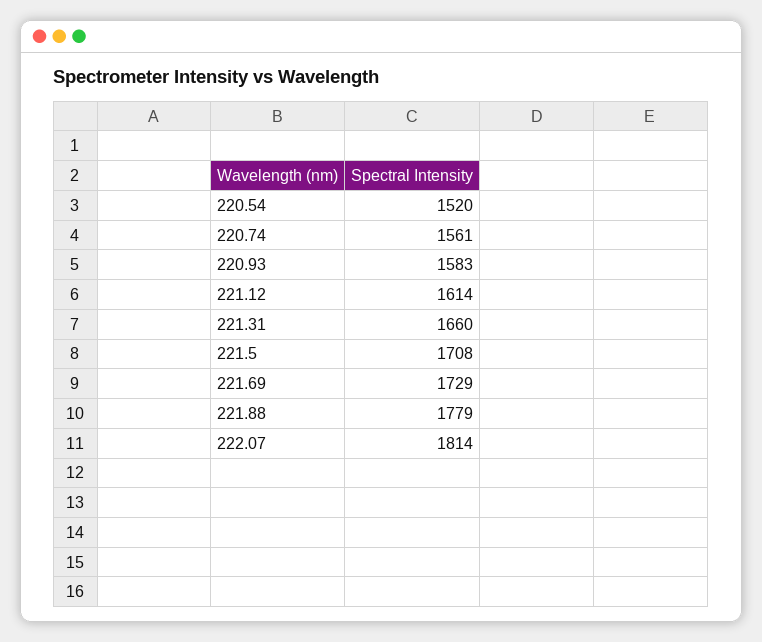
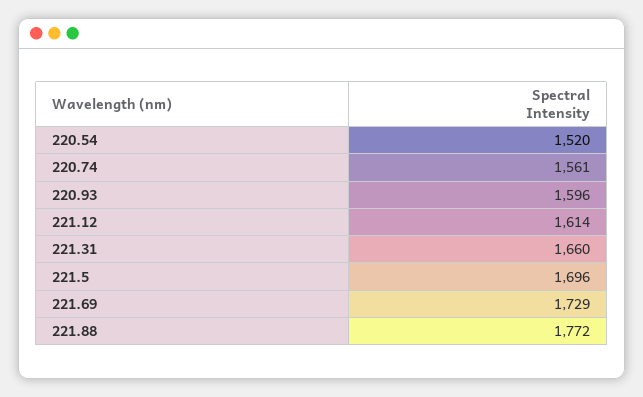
220.93: 1583 -> 1596
221.5: 1708 -> 1696
221.88: 1779 -> 1772
222.07: 1814 -> none

